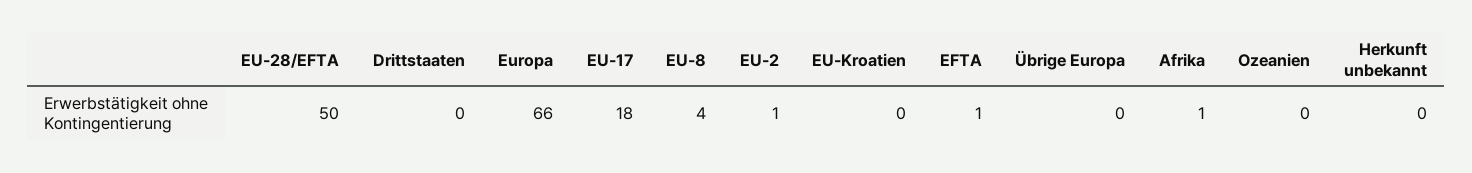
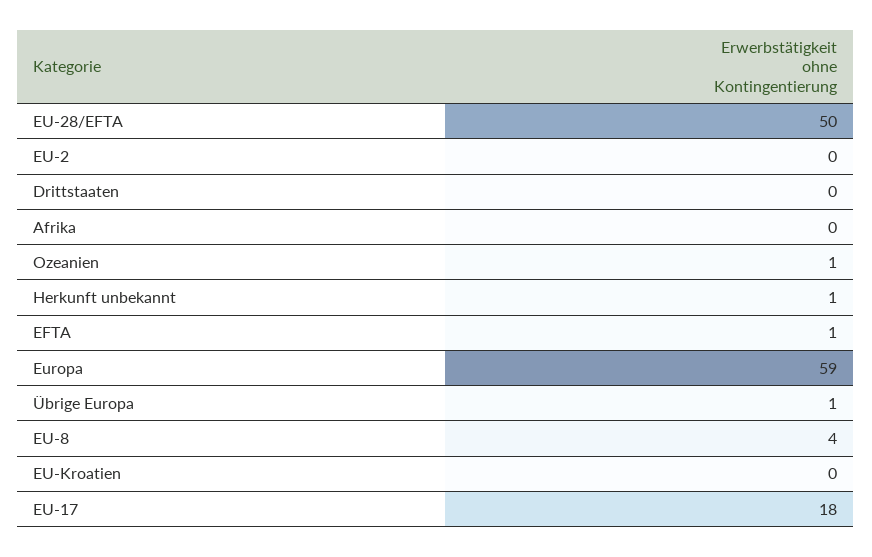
Europa: 66 -> 59
EU-2: 1 -> 0
Übrige Europa: 0 -> 1
Afrika: 1 -> 0
Ozeanien: 0 -> 1
Herkunft unbekannt: 0 -> 1

